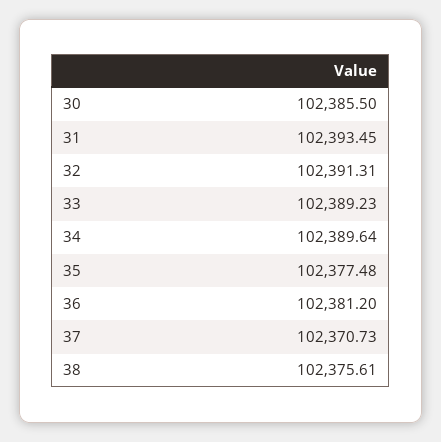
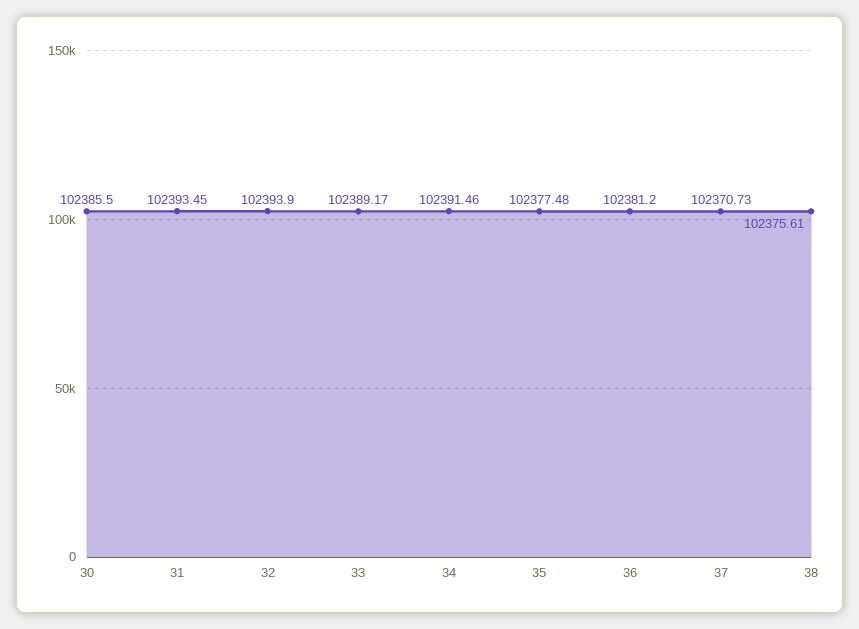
32: 102391.31 -> 102393.9
33: 102389.23 -> 102389.17
34: 102389.64 -> 102391.46

